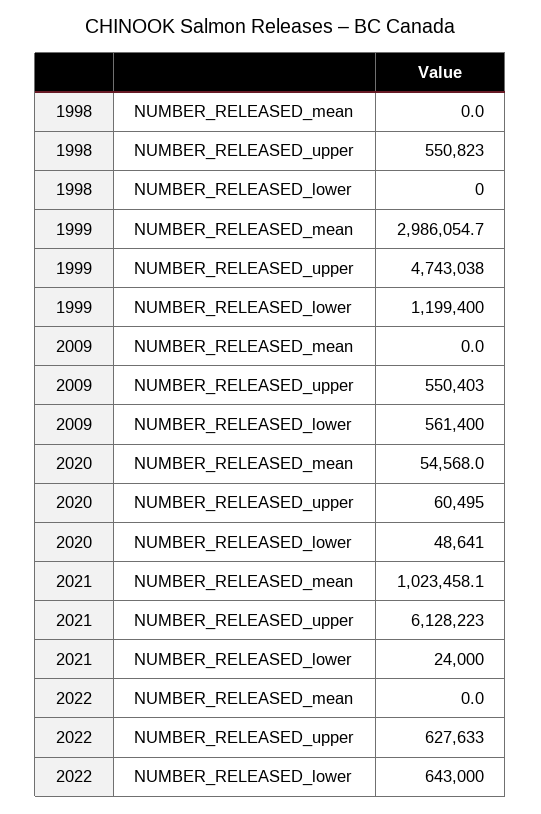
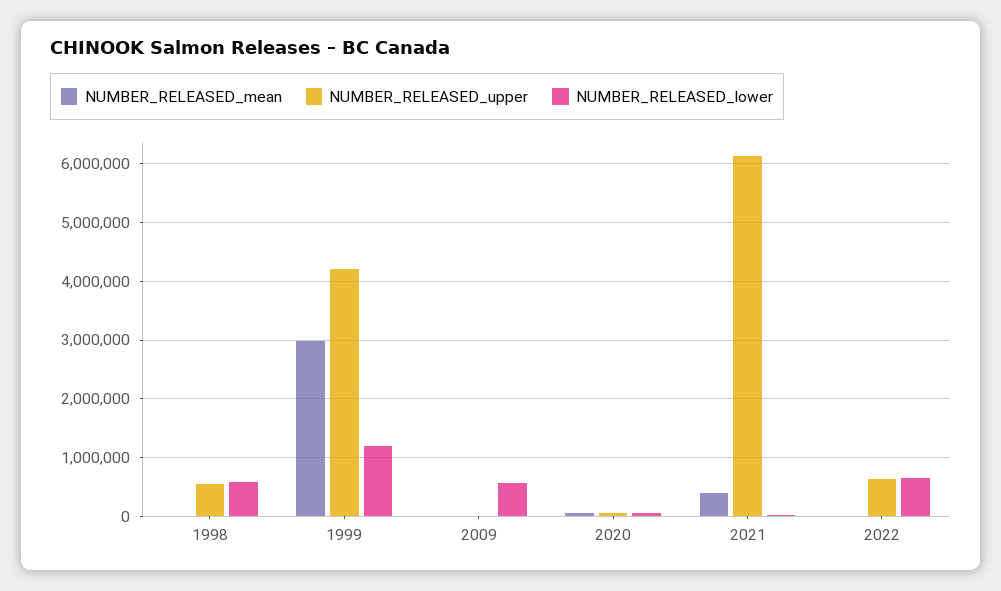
NUMBER_RELEASED_lower, 1998: 0 -> 600000
NUMBER_RELEASED_upper, 1999: 4743038 -> 4200000
NUMBER_RELEASED_upper, 2009: 550403 -> 0
NUMBER_RELEASED_mean, 2021: 1023458.1 -> 400000

